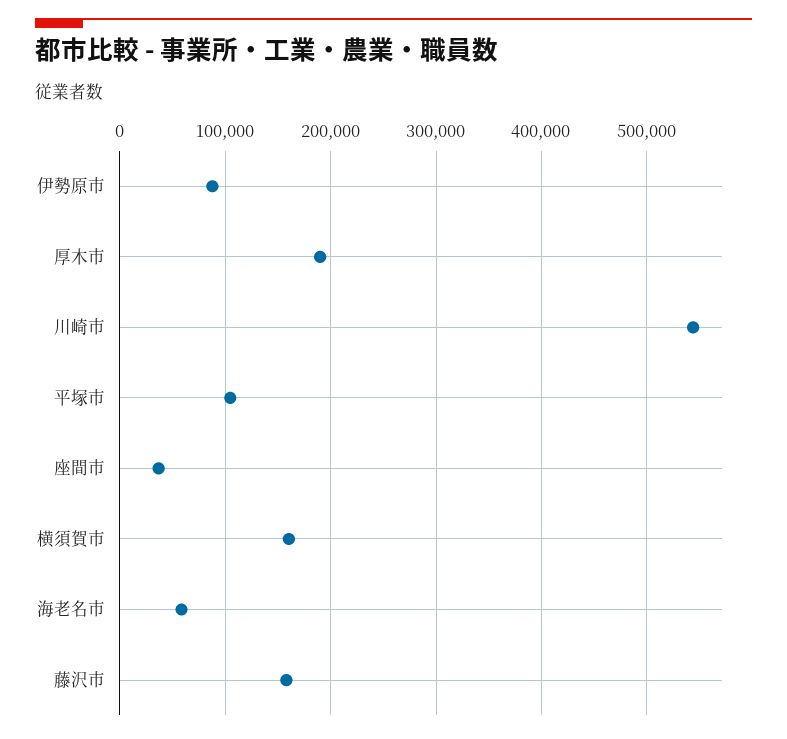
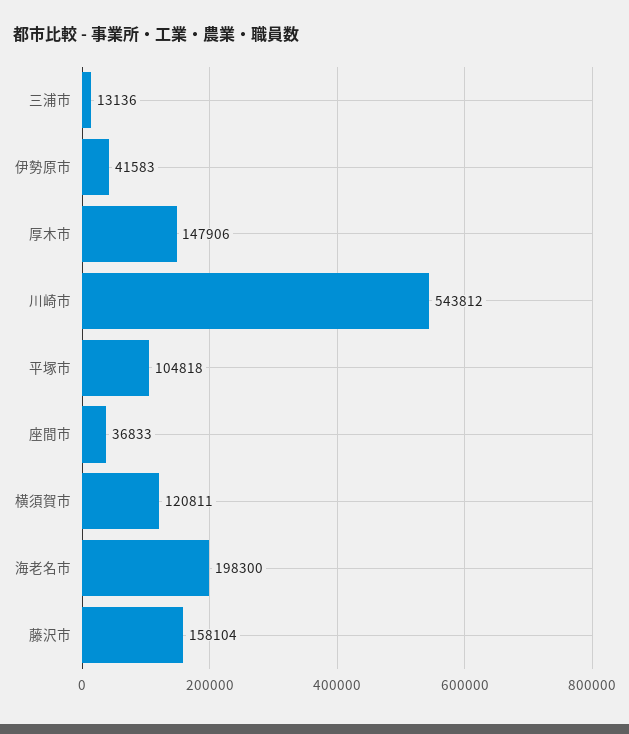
伊勢原市: 90000 -> 41583
厚木市: 190000 -> 147906
横須賀市: 160000 -> 120811
海老名市: 60000 -> 198300
三浦市: none -> 13136

